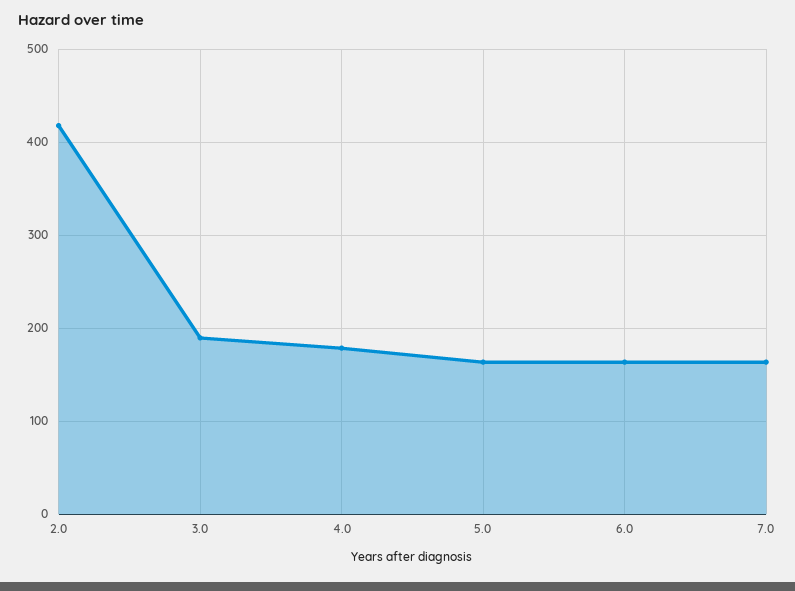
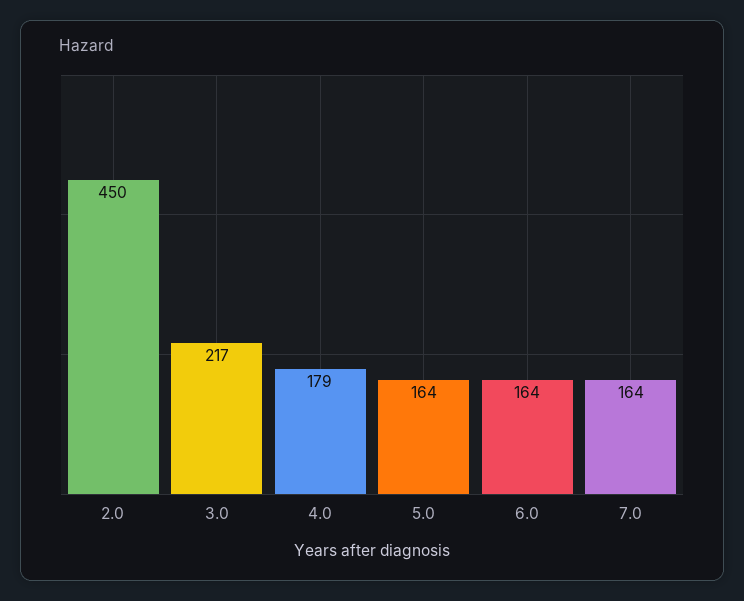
2.0: 420 -> 450
3.0: 190 -> 217

